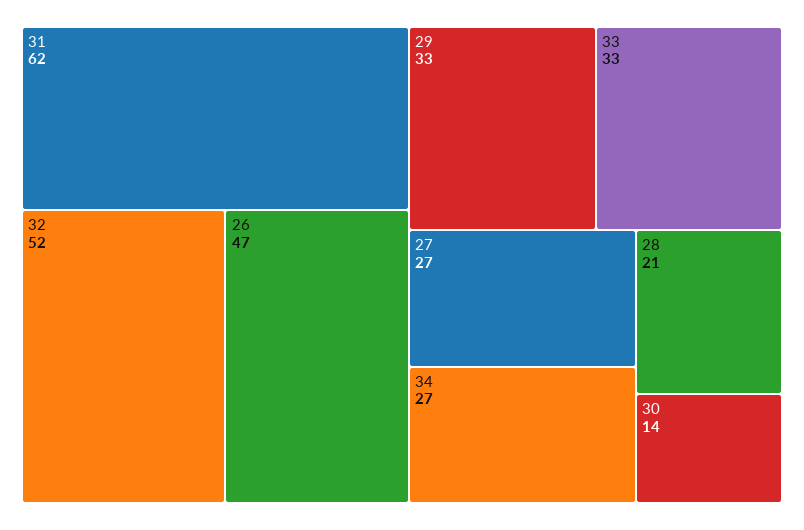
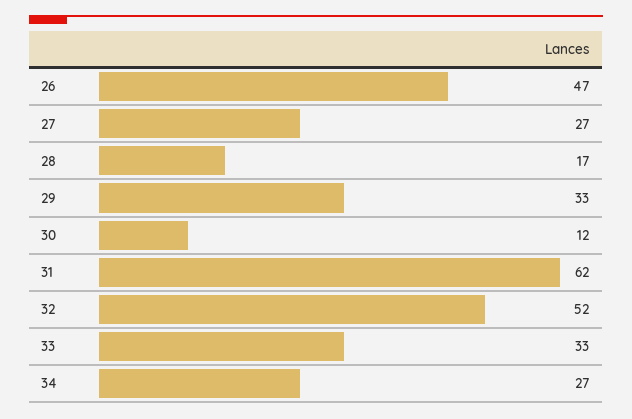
28: 21 -> 17
30: 14 -> 12

